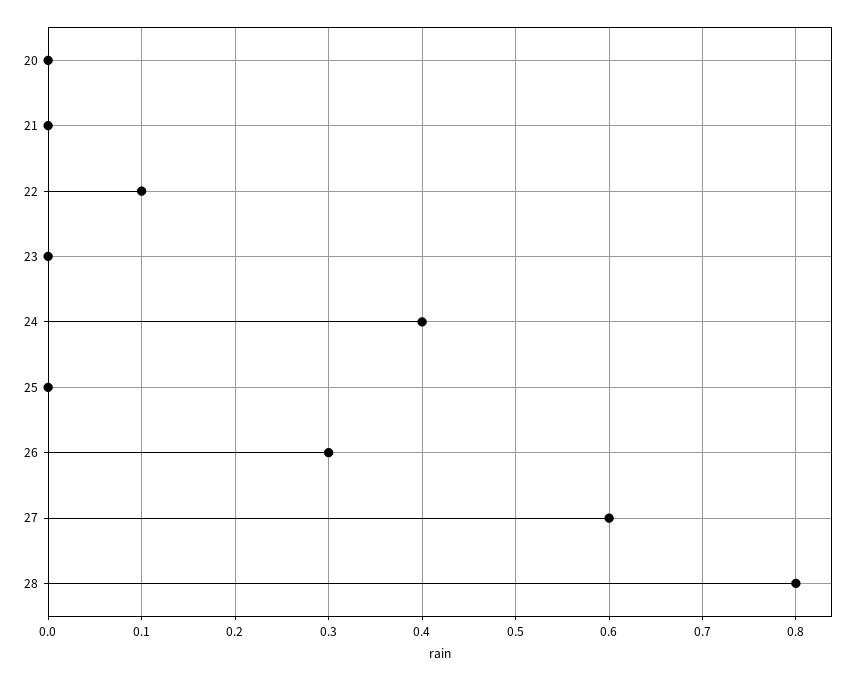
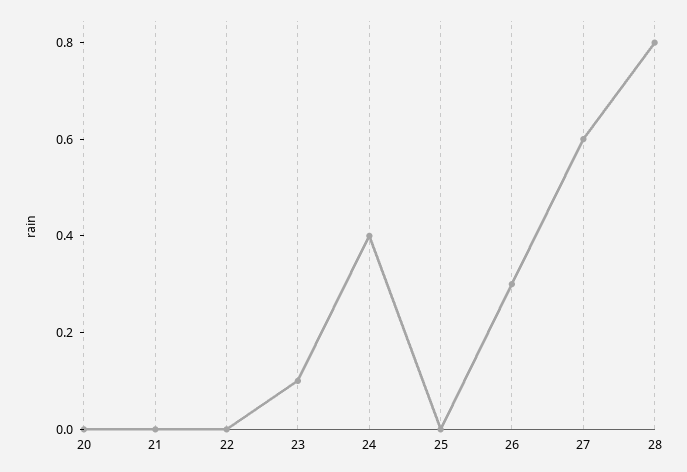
22: 0.1 -> 0
23: 0 -> 0.1

